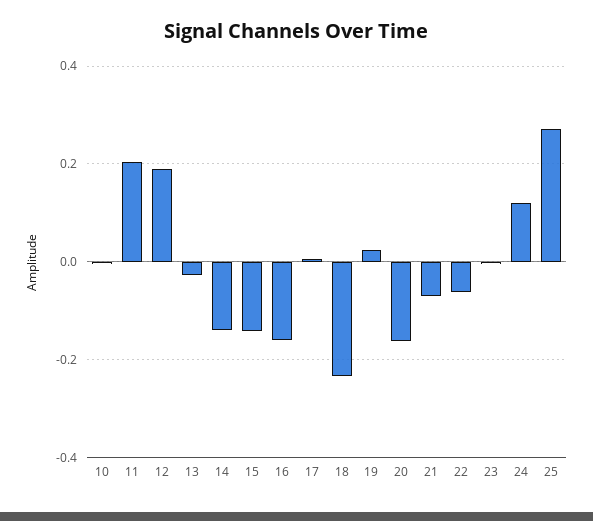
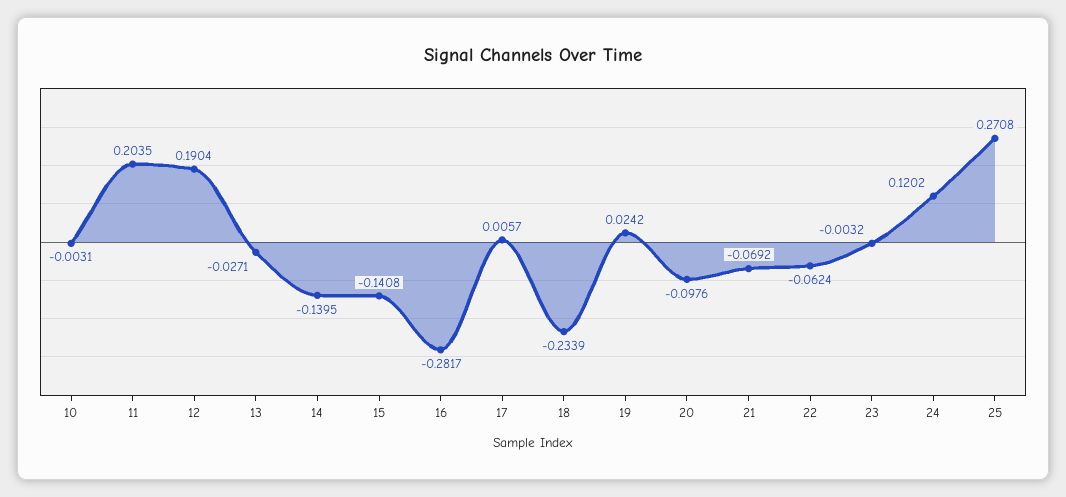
16: -0.16 -> -0.2817
20: -0.16 -> -0.0976

